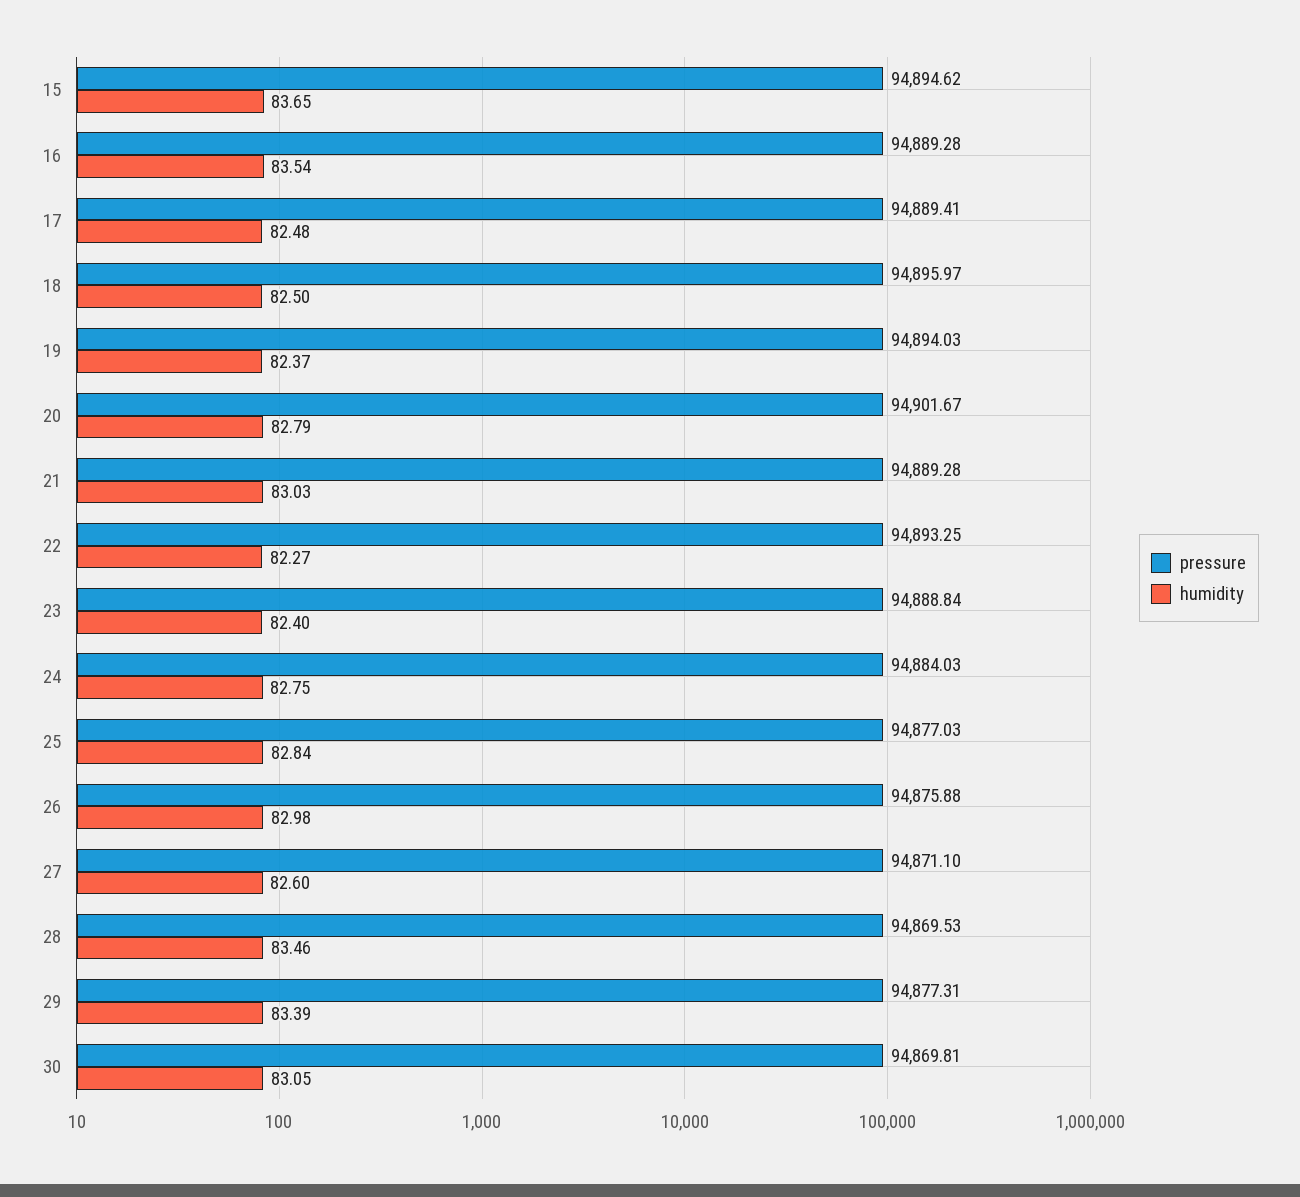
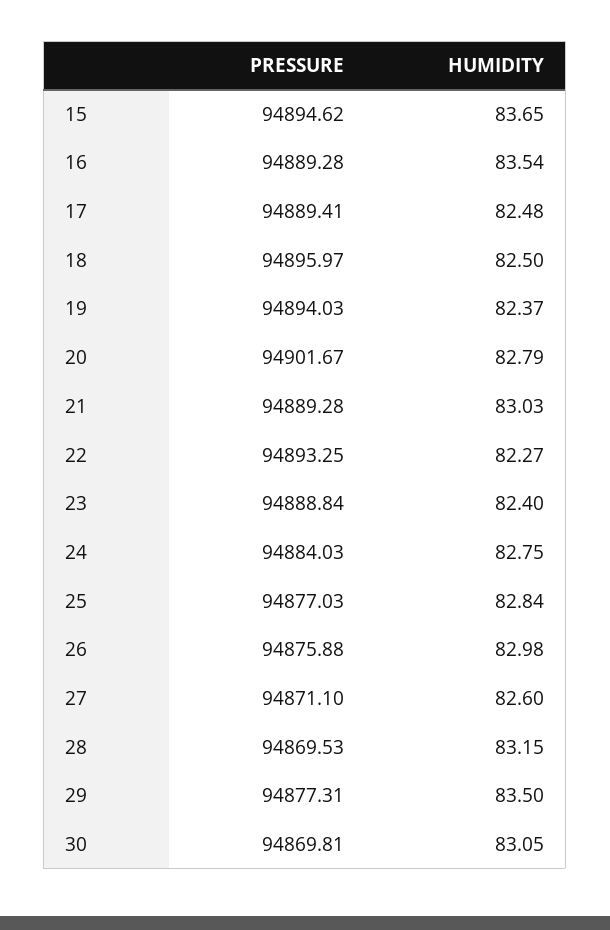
humidity, 28: 83.46 -> 83.15
humidity, 29: 83.39 -> 83.5

